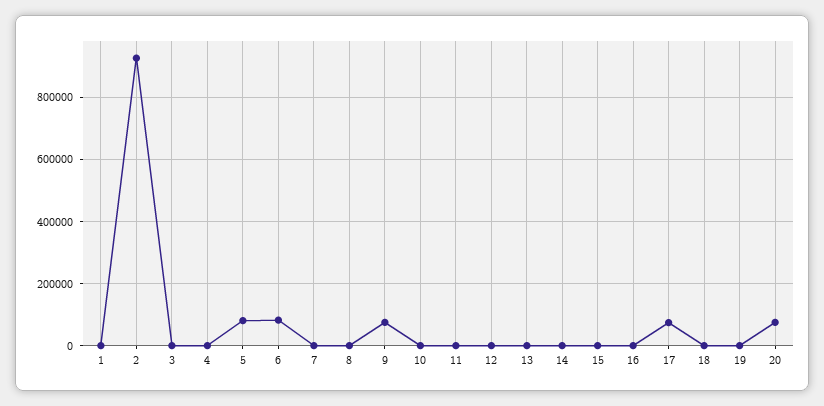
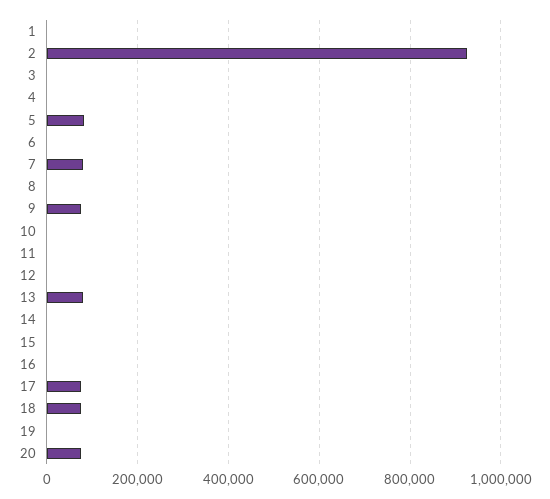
6: 80000 -> 0
7: 0 -> 80000
13: 0 -> 80000
18: 0 -> 80000

